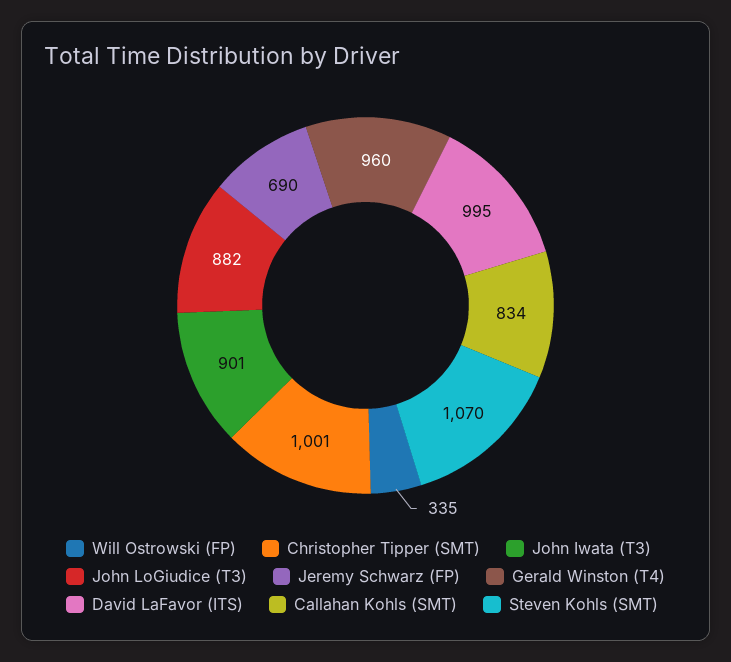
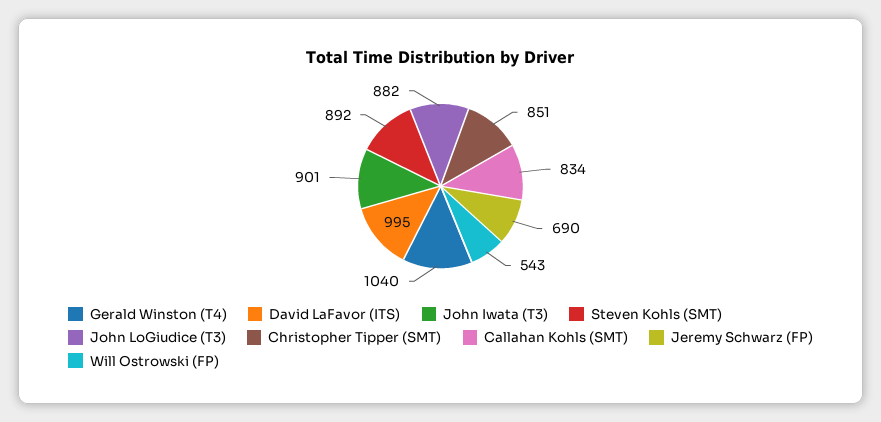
Will Ostrowski (FP): 335 -> 543
Christopher Tipper (SMT): 1001 -> 851
Gerald Winston (T4): 960 -> 1040
Steven Kohls (SMT): 1070 -> 892

